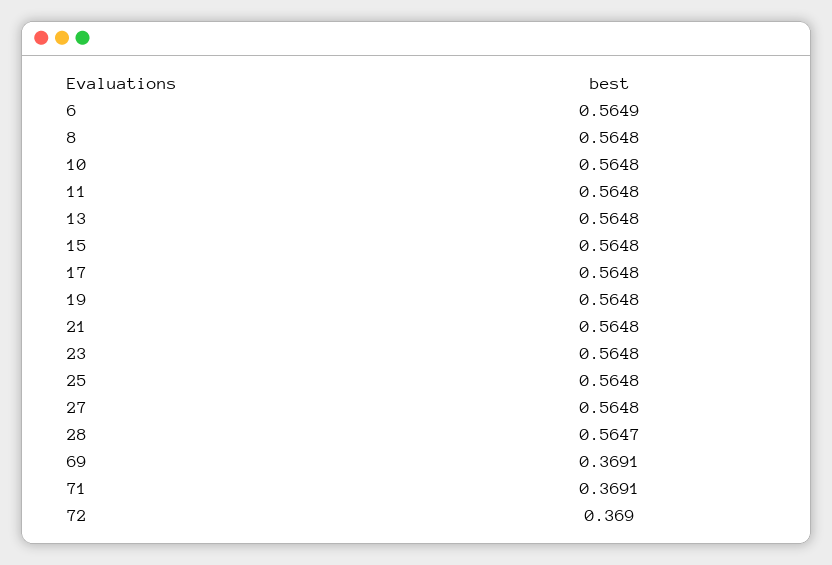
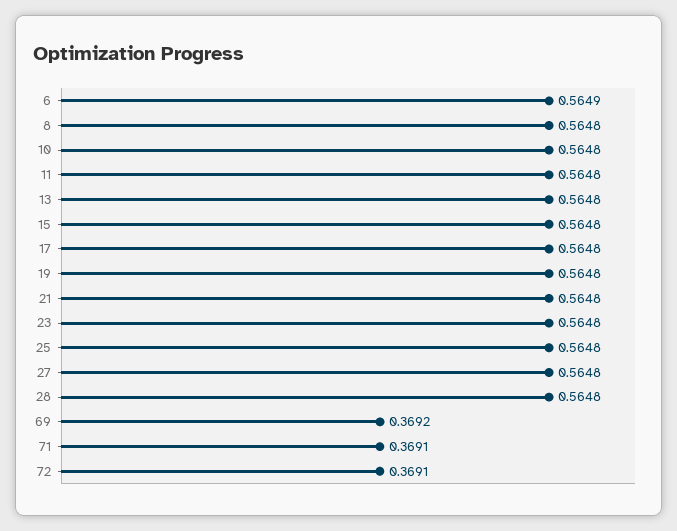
28: 0.5647 -> 0.5648
69: 0.3691 -> 0.3692
72: 0.369 -> 0.3691

